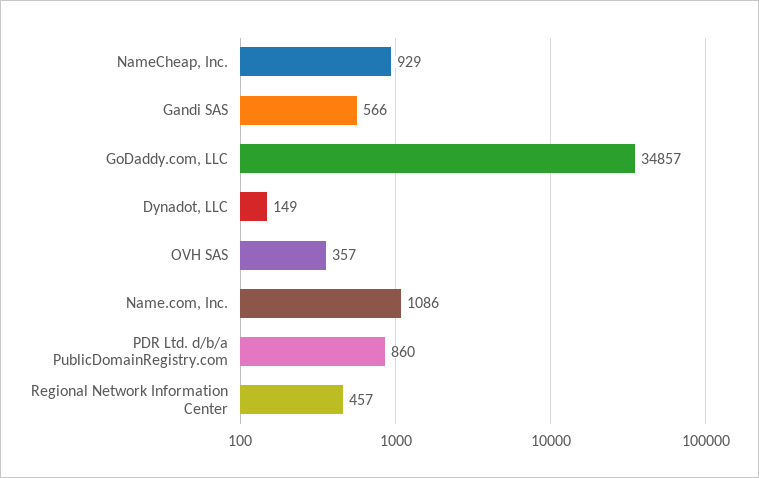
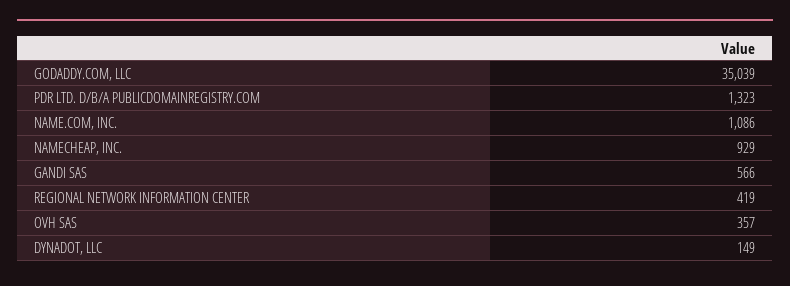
GoDaddy.com, LLC: 34857 -> 35039
PDR Ltd. d/b/a PublicDomainRegistry.com: 860 -> 1323
Regional Network Information Center: 457 -> 419

